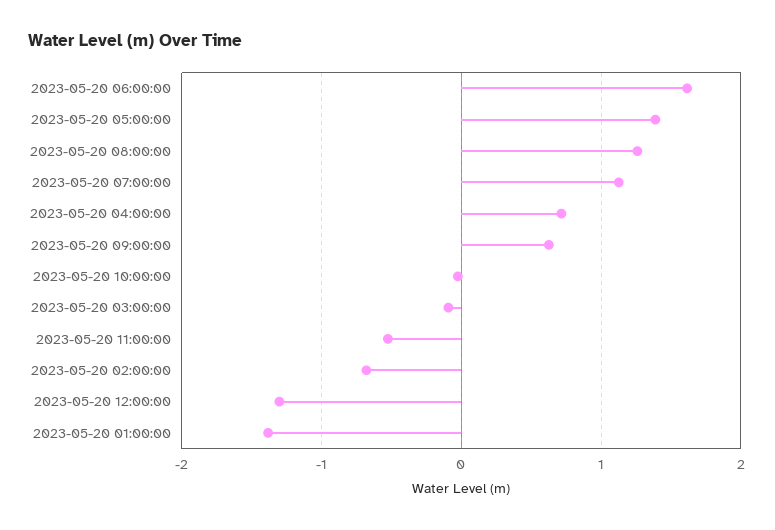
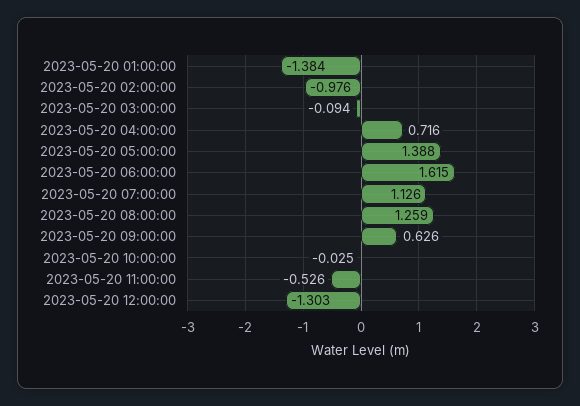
2023-05-20 02:00:00: -0.7 -> -0.976

